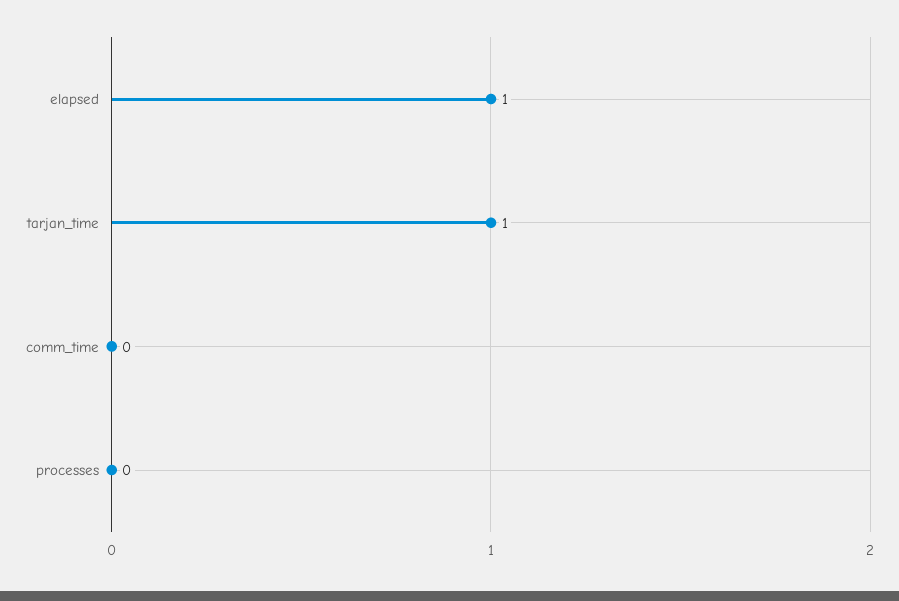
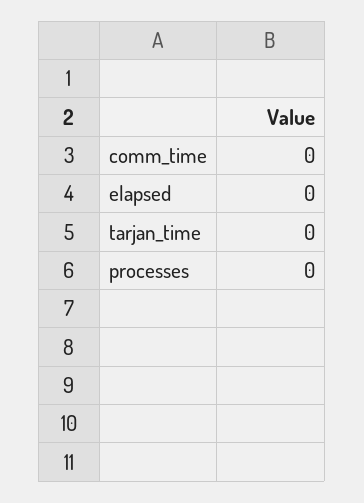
elapsed: 1 -> 0
tarjan_time: 1 -> 0

